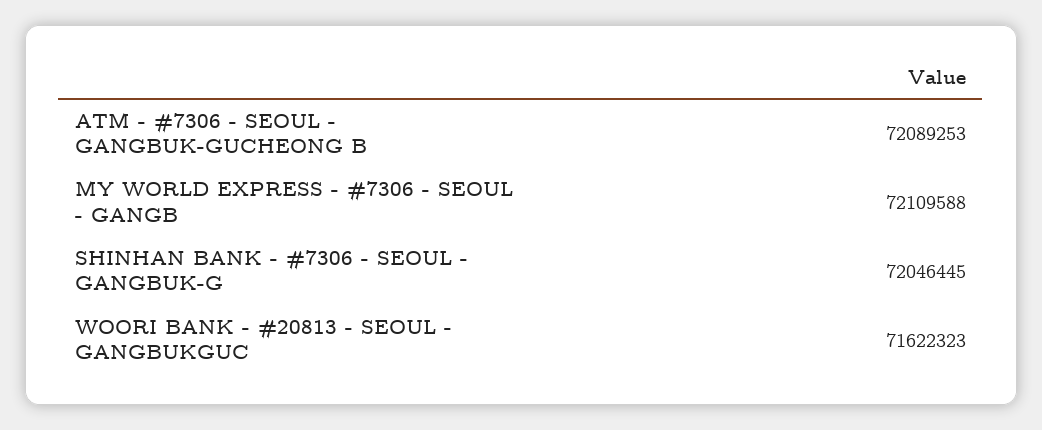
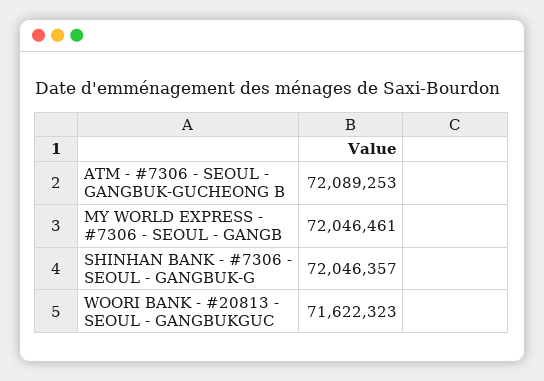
MY WORLD EXPRESS - #7306 - SEOUL - GANGB: 72109588 -> 72046461
SHINHAN BANK - #7306 - SEOUL - GANGBUK-G: 72046445 -> 72046357

